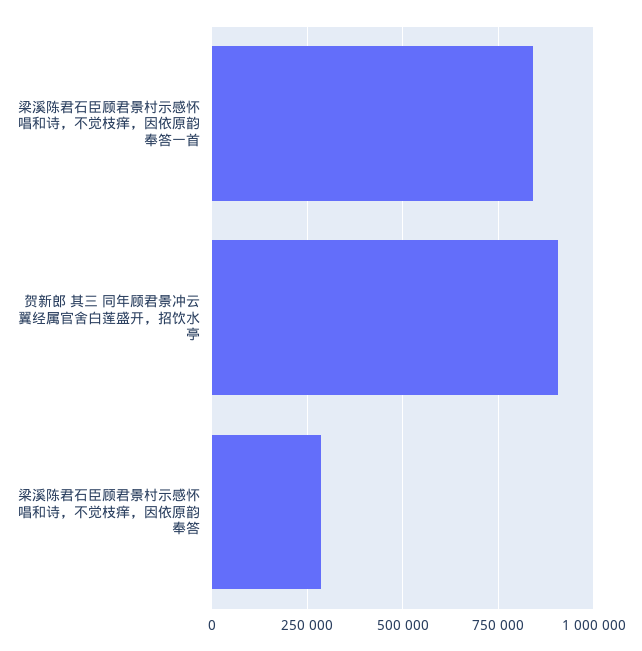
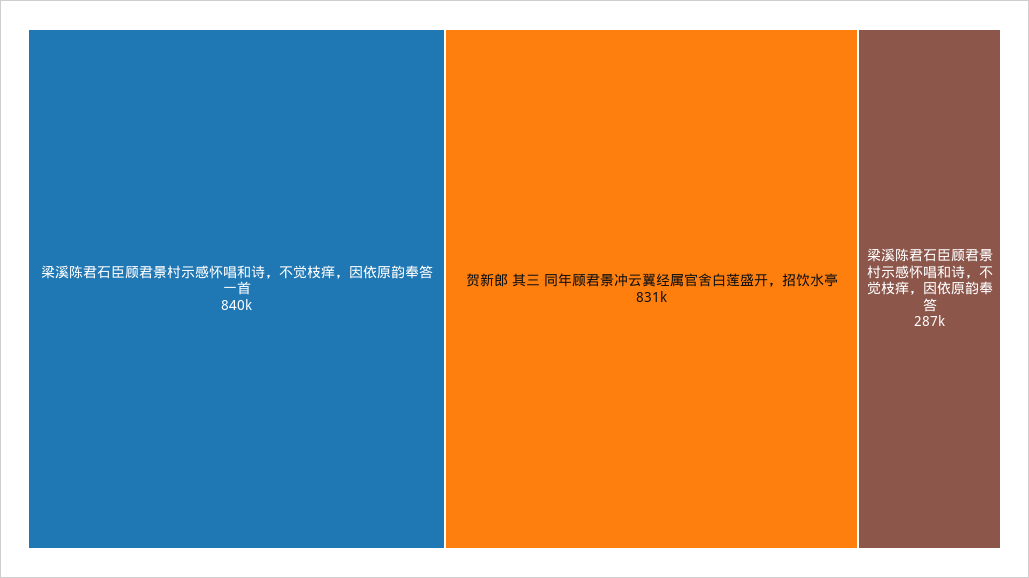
贺新郎 其三 同年顾君景冲云翼经属官舍白莲盛开，招饮水亭: 900000 -> 831000

